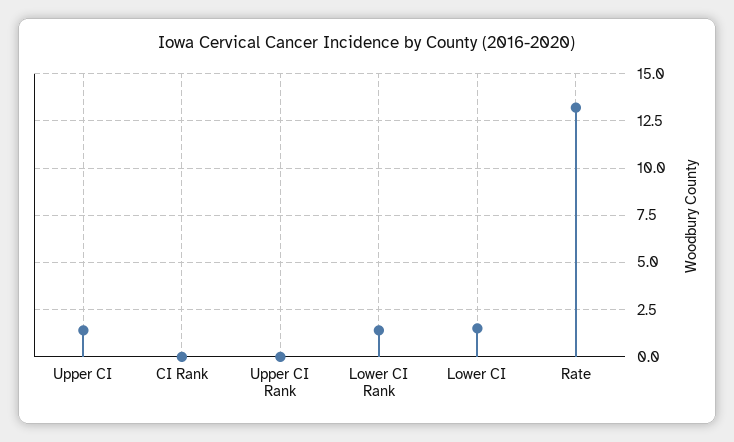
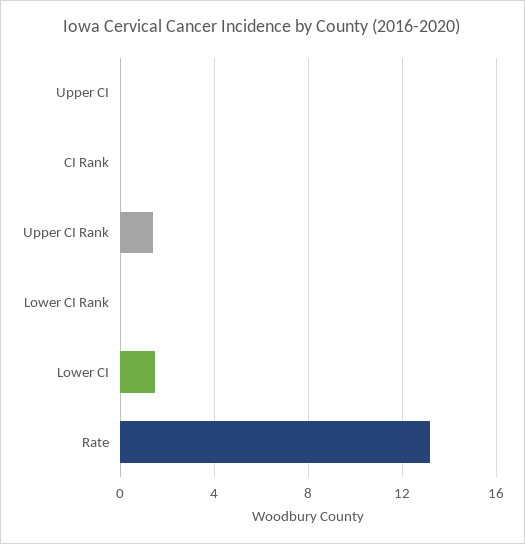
Upper CI: 1.5 -> 0
Upper CI Rank: 0 -> 1.5
Lower CI Rank: 1.5 -> 0

